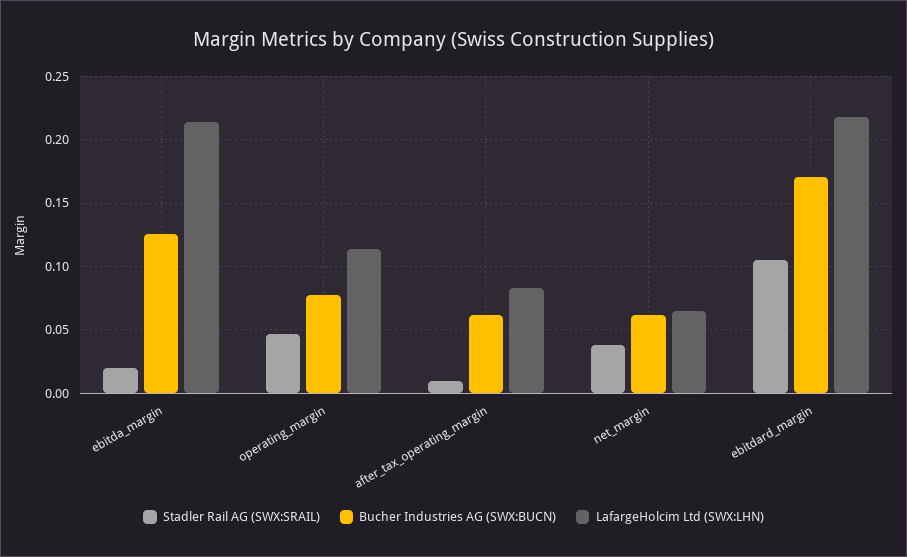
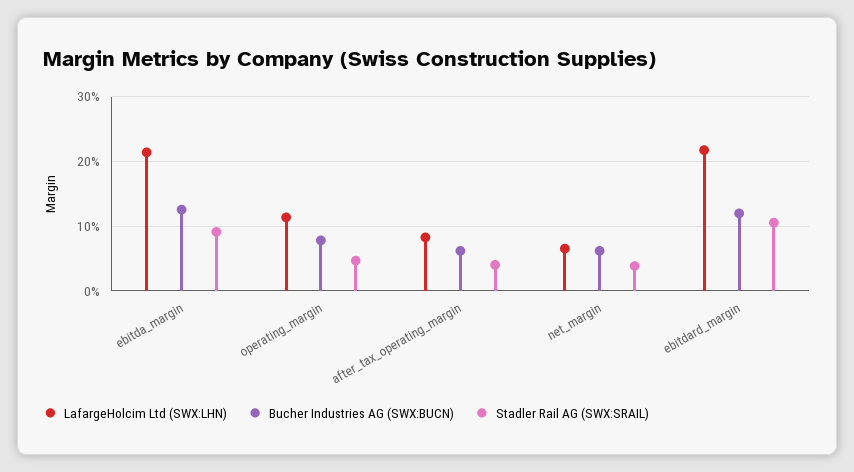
Stadler Rail AG (SWX:SRAIL), ebitda_margin: 0.02 -> 0.09
Stadler Rail AG (SWX:SRAIL), after_tax_operating_margin: 0.01 -> 0.04
Bucher Industries AG (SWX:BUCN), ebitdard_margin: 0.17 -> 0.12

